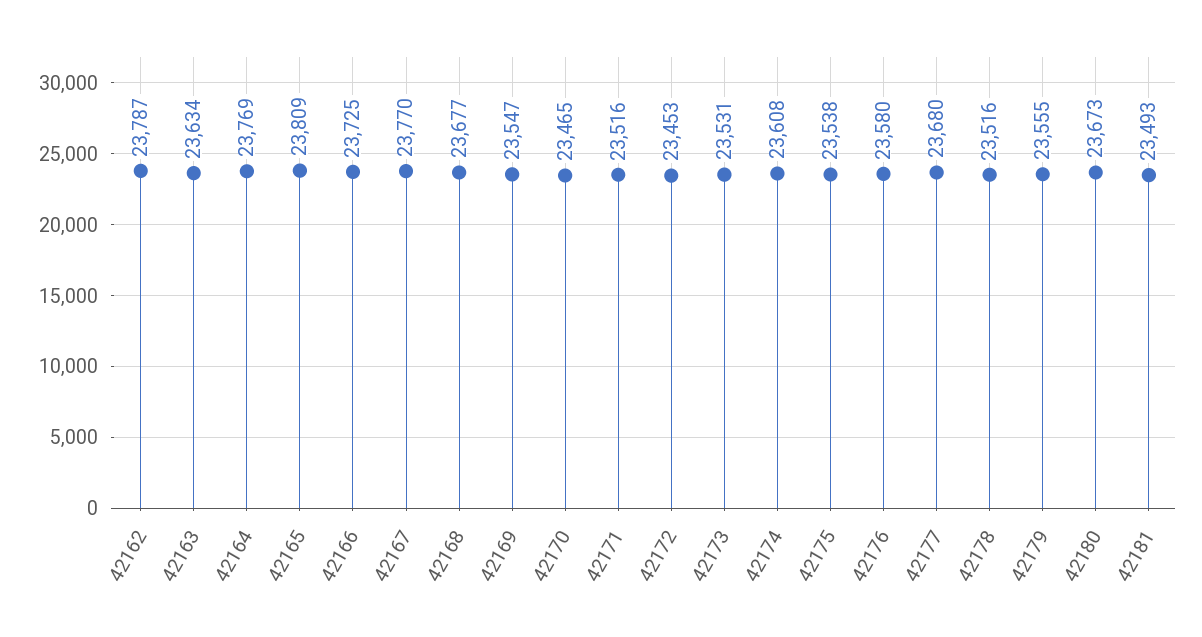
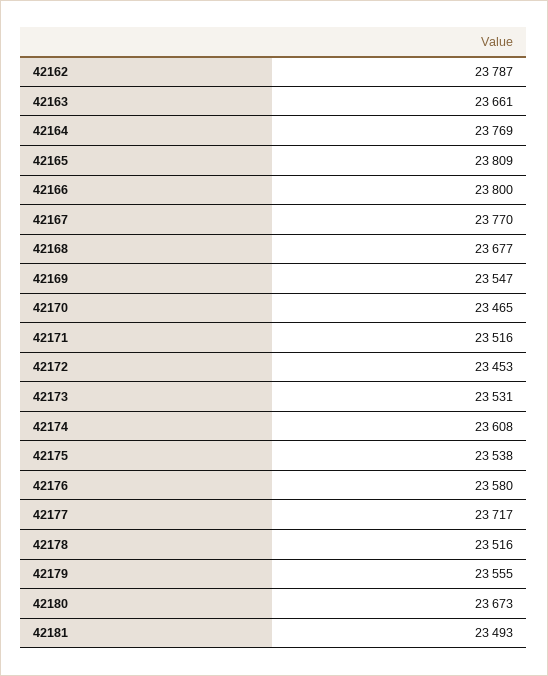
42163: 23634 -> 23661
42166: 23725 -> 23800
42177: 23680 -> 23717

